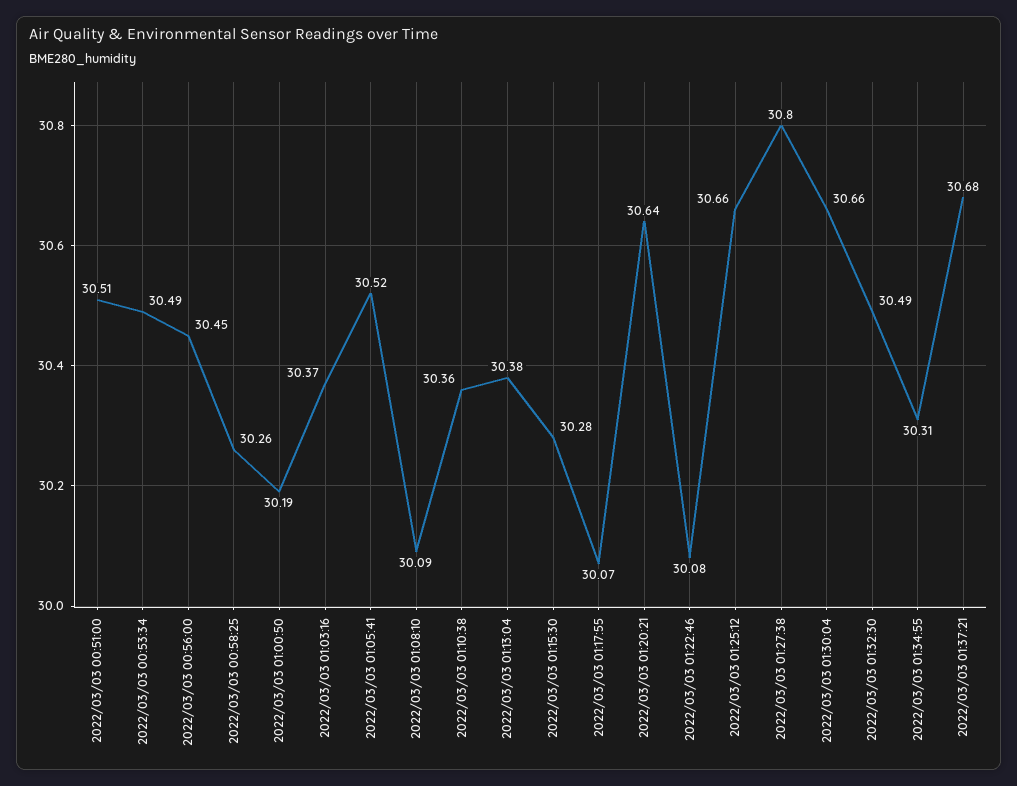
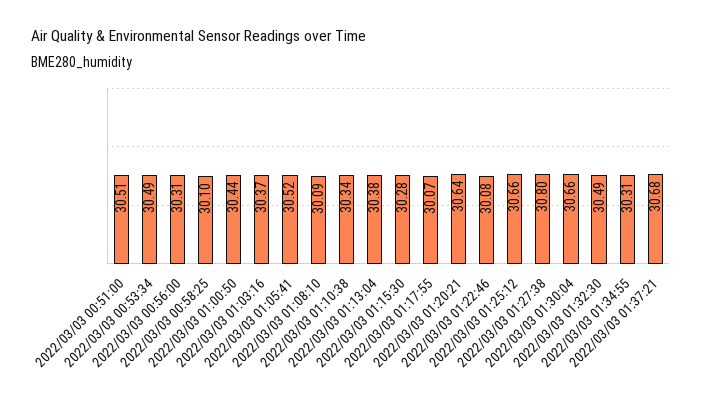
2022/03/03 00:56:00: 30.45 -> 30.31
2022/03/03 00:58:25: 30.26 -> 30.1
2022/03/03 01:00:50: 30.19 -> 30.44
2022/03/03 01:10:38: 30.36 -> 30.34

